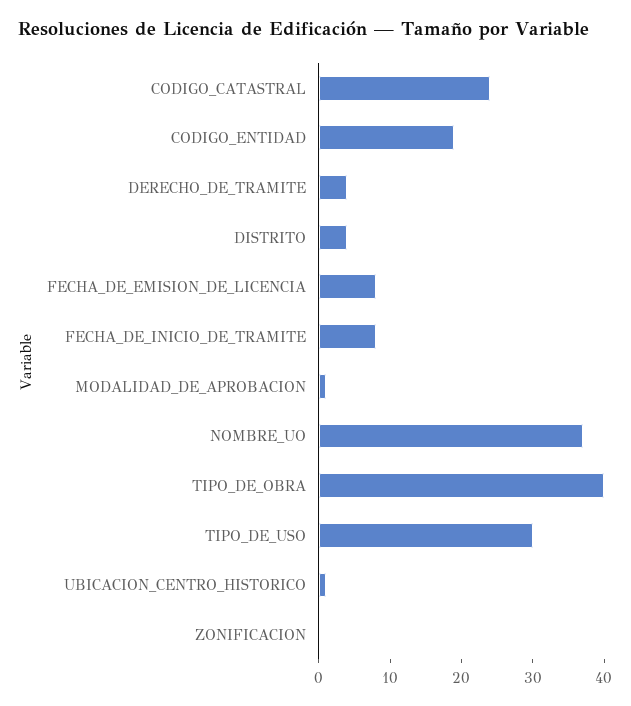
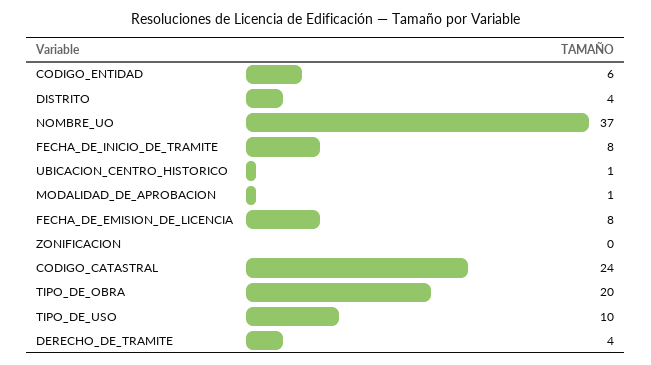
CODIGO_ENTIDAD: 20 -> 6
TIPO_DE_OBRA: 40 -> 20
TIPO_DE_USO: 30 -> 10

